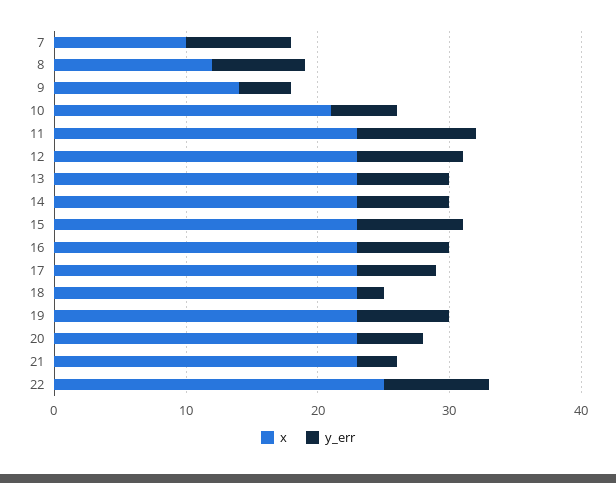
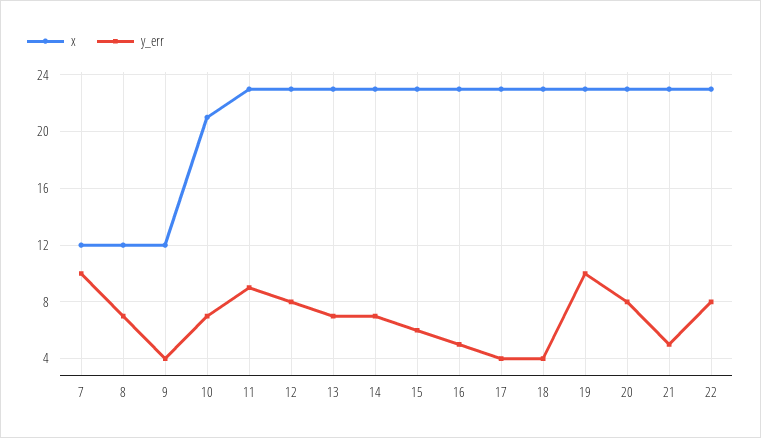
x, 7: 10 -> 12
y_err, 7: 8 -> 10
x, 9: 14 -> 12
y_err, 10: 5 -> 7
y_err, 15: 8 -> 6
y_err, 16: 7 -> 5
y_err, 17: 6 -> 4
y_err, 18: 2 -> 4
y_err, 19: 7 -> 10
y_err, 20: 5 -> 8
y_err, 21: 3 -> 5
x, 22: 25 -> 23

